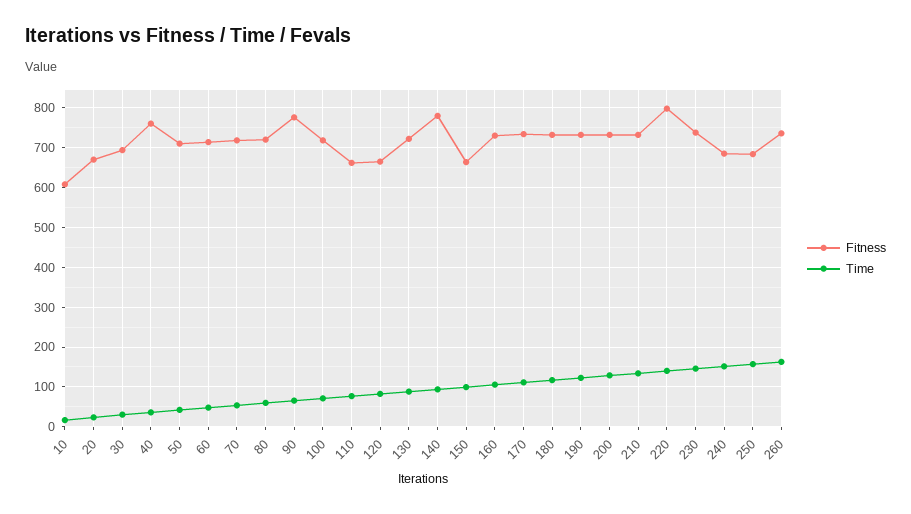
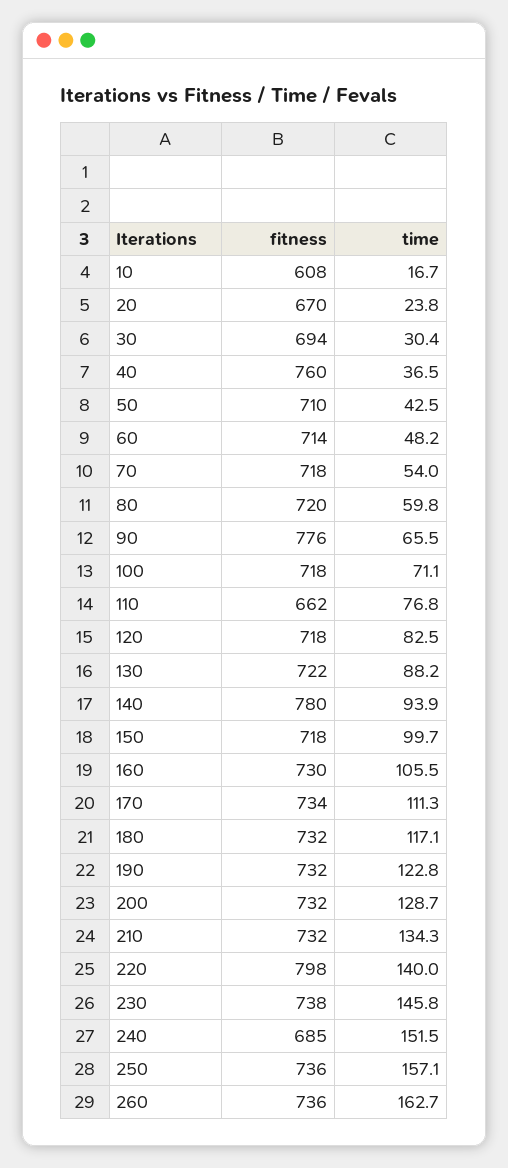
Fitness, 120: 660 -> 718
Fitness, 150: 660 -> 718
Fitness, 250: 680 -> 736

